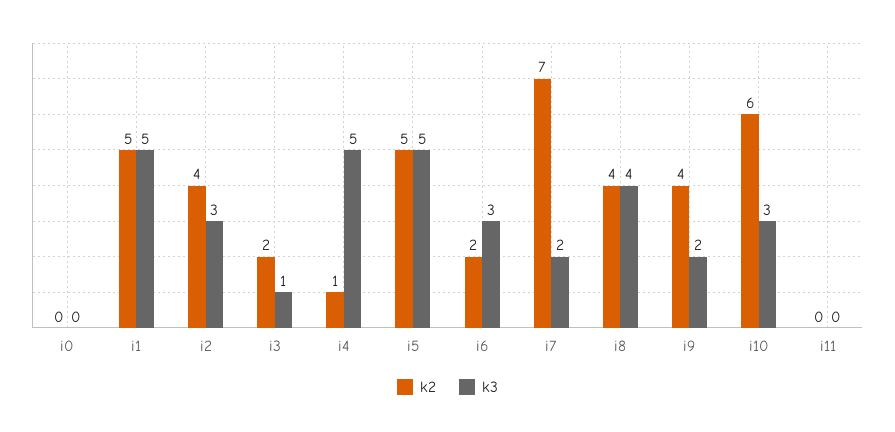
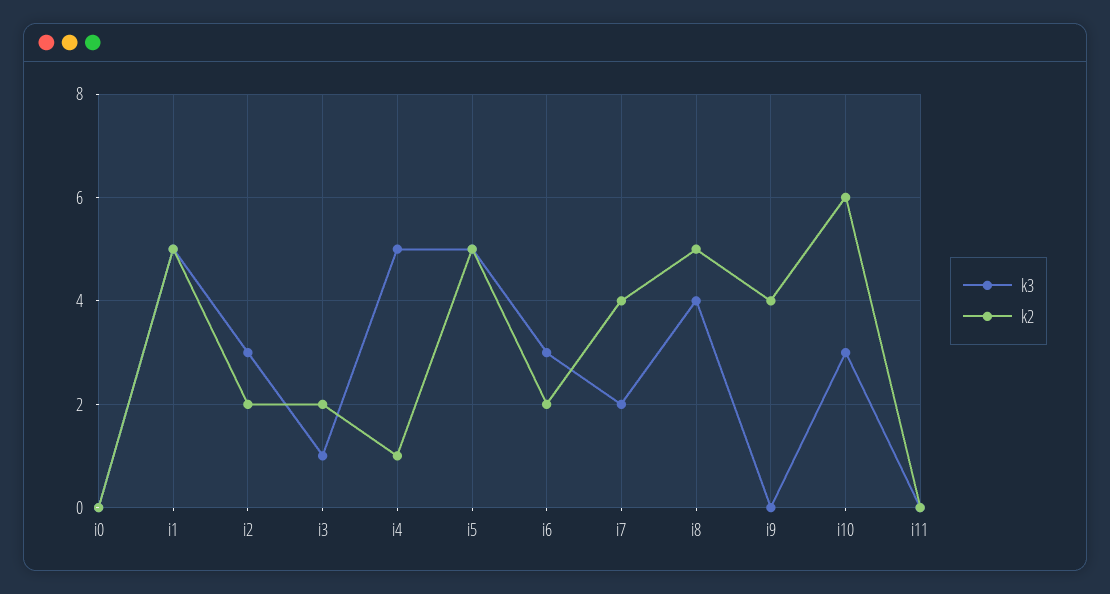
k2, i2: 4 -> 2
k2, i7: 7 -> 4
k2, i8: 4 -> 5
k3, i9: 2 -> 0

